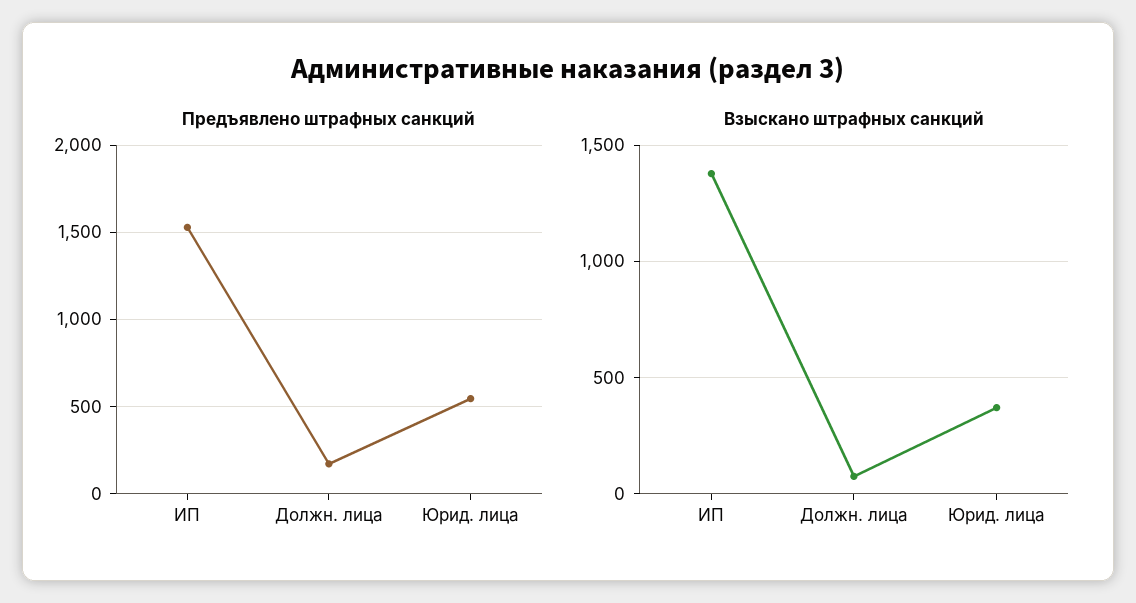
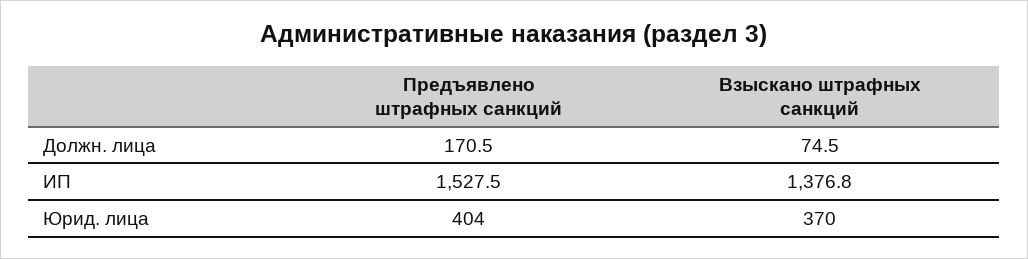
Предъявлено штрафных санкций, Юрид. лица: 550 -> 404

